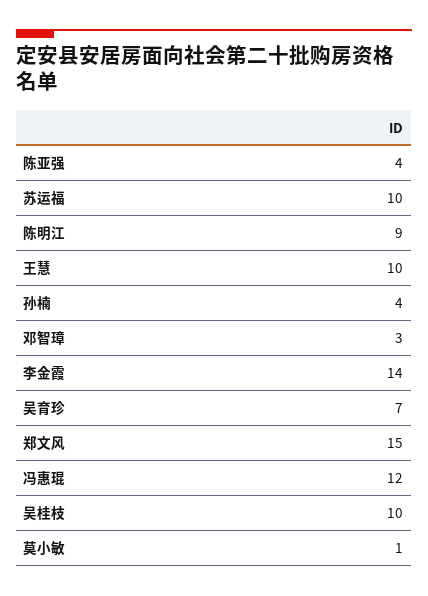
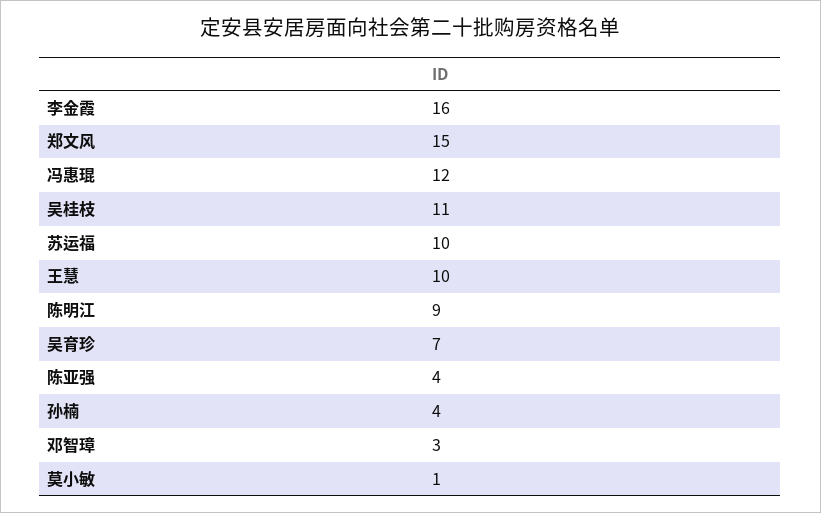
李金霞: 14 -> 16
吴桂枝: 10 -> 11

